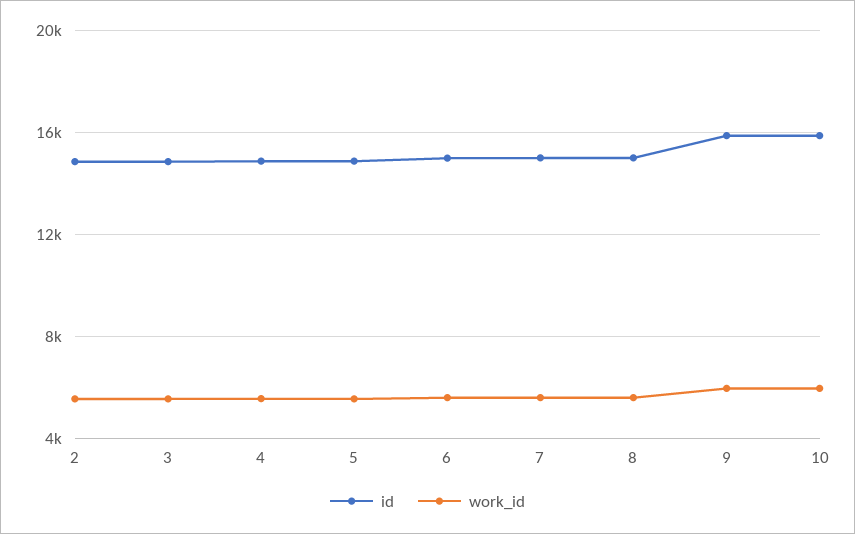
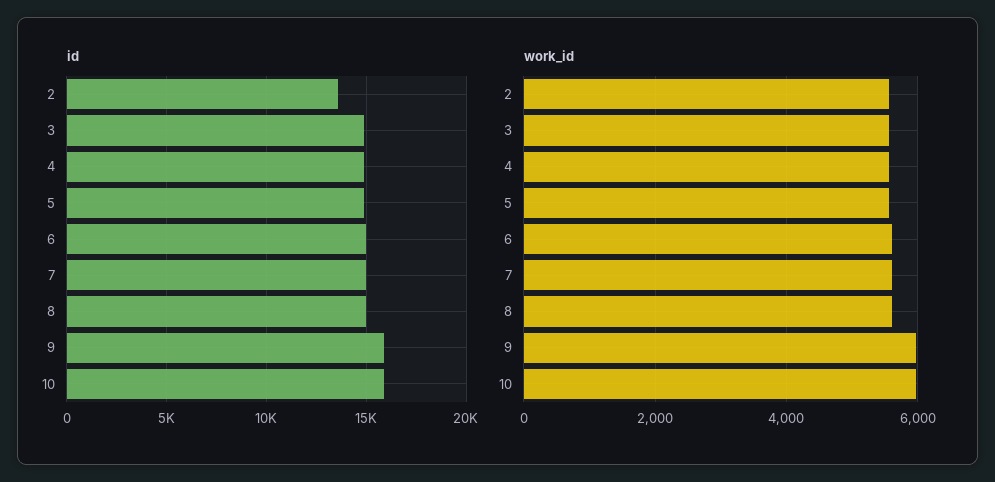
id, 2: 15000 -> 13500

